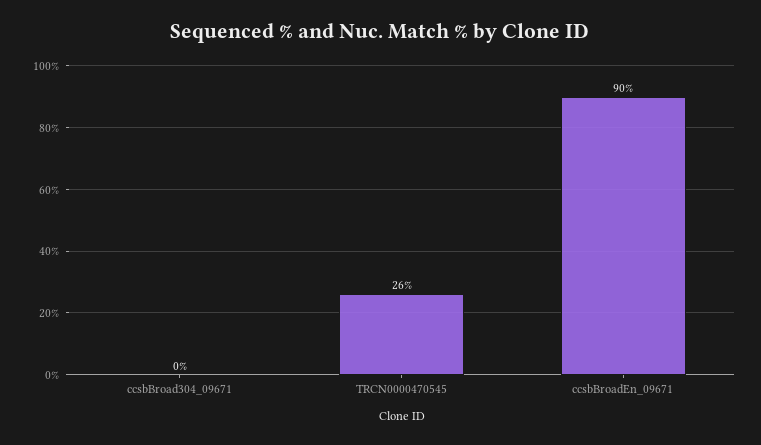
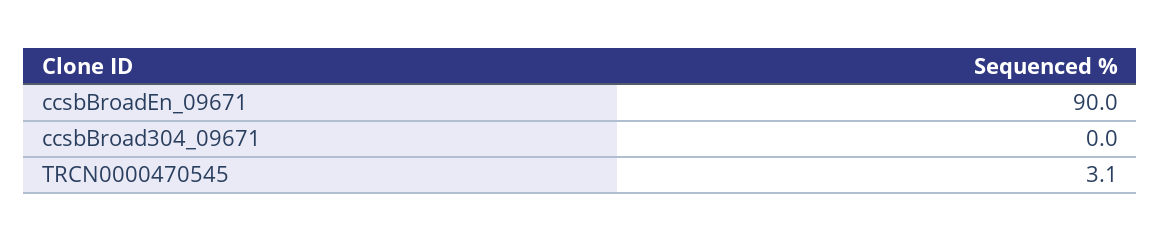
TRCN0000470545: 26 -> 3.1

